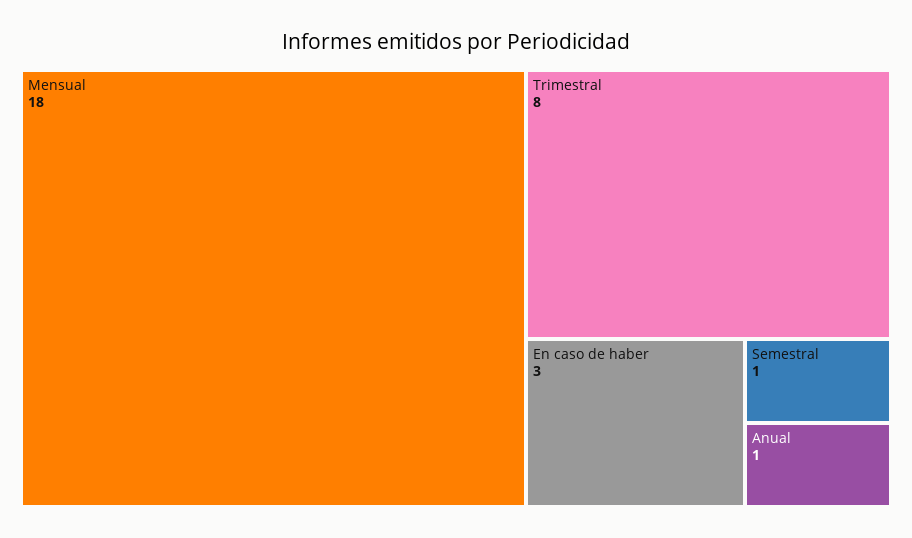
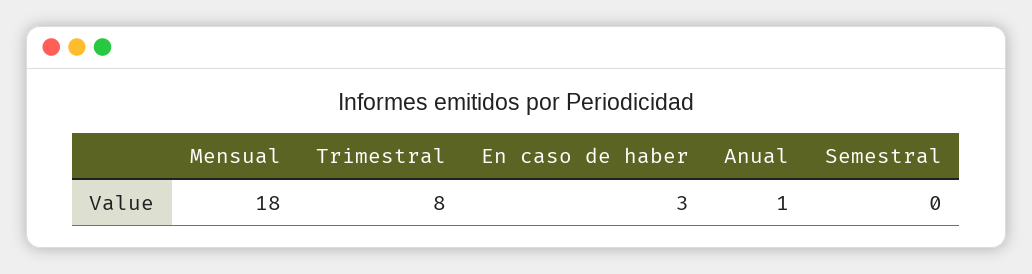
Semestral: 1 -> 0

